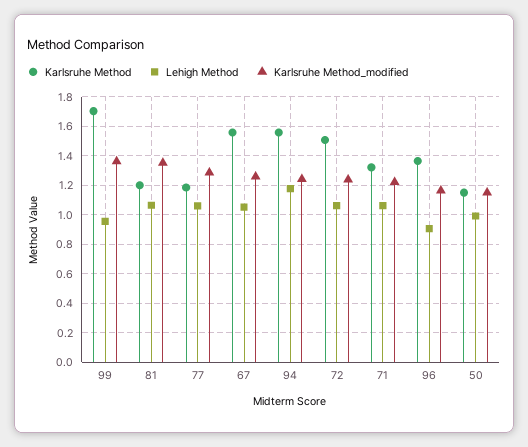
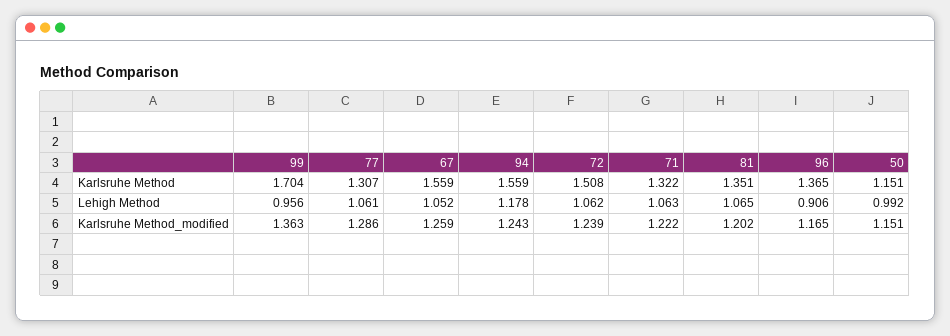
Karlsruhe Method, 81: 1.2 -> 1.351
Karlsruhe Method_modified, 81: 1.35 -> 1.202
Karlsruhe Method, 77: 1.2 -> 1.307

